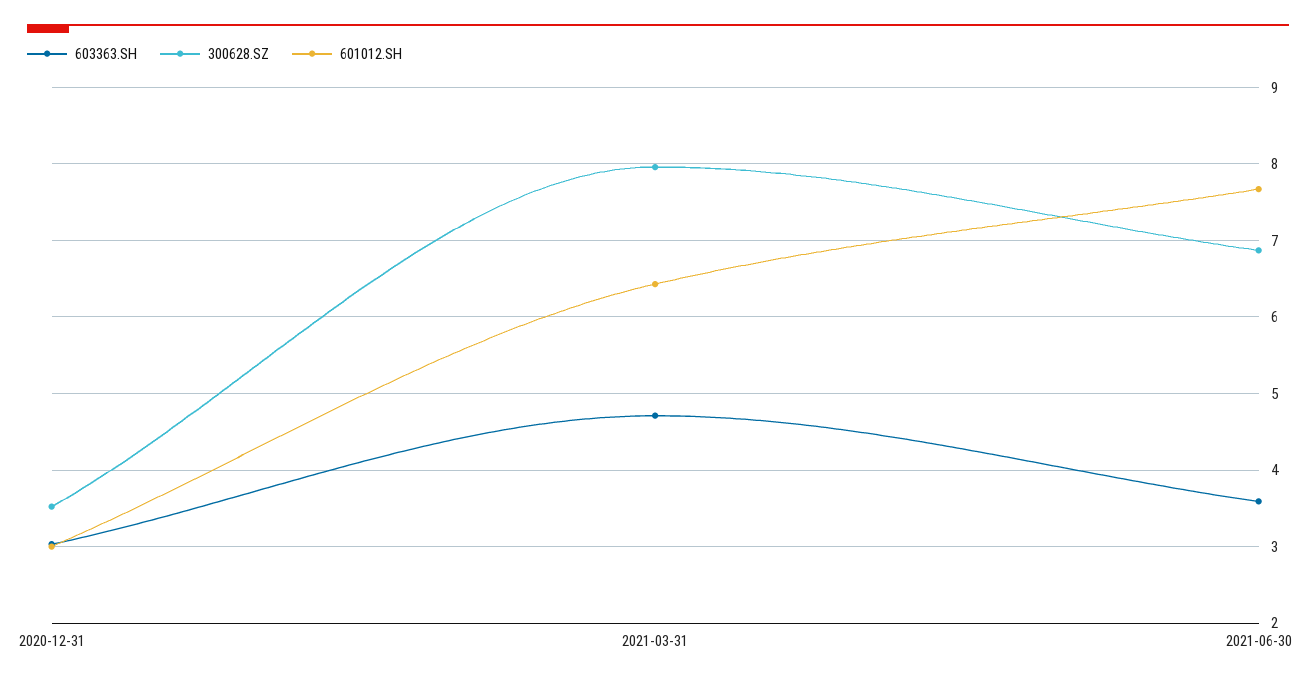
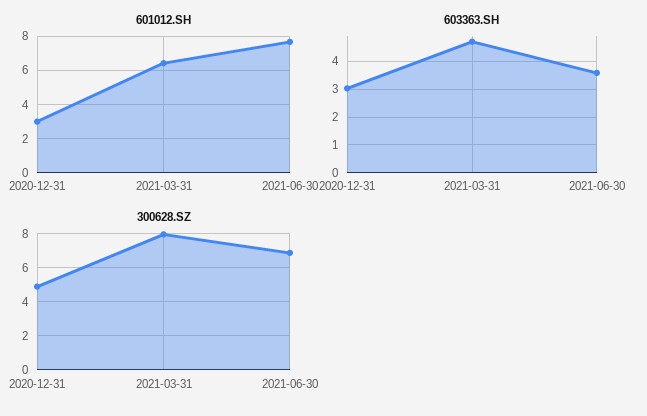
300628.SZ, 2020-12-31: 3.5 -> 5

